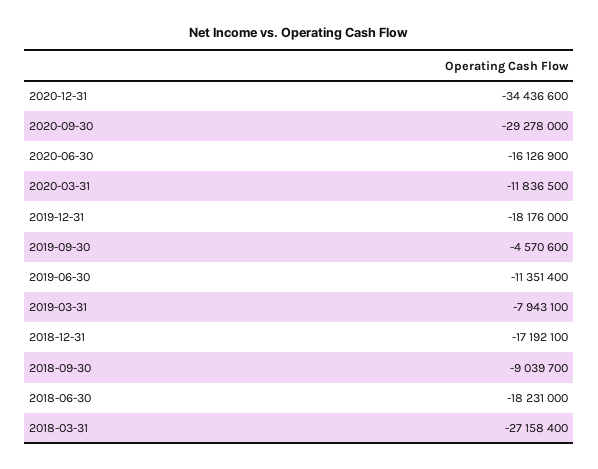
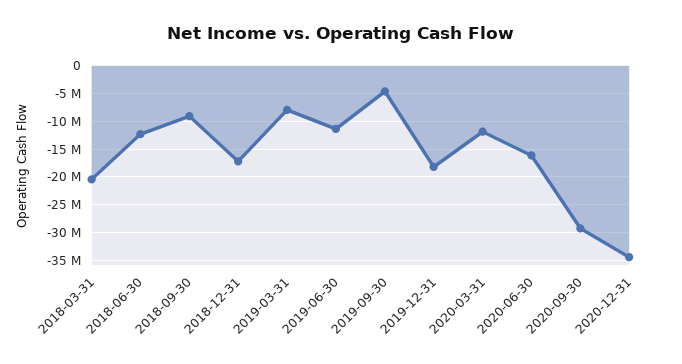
2018-06-30: -18231000 -> -12500000
2018-03-31: -27158400 -> -20000000

